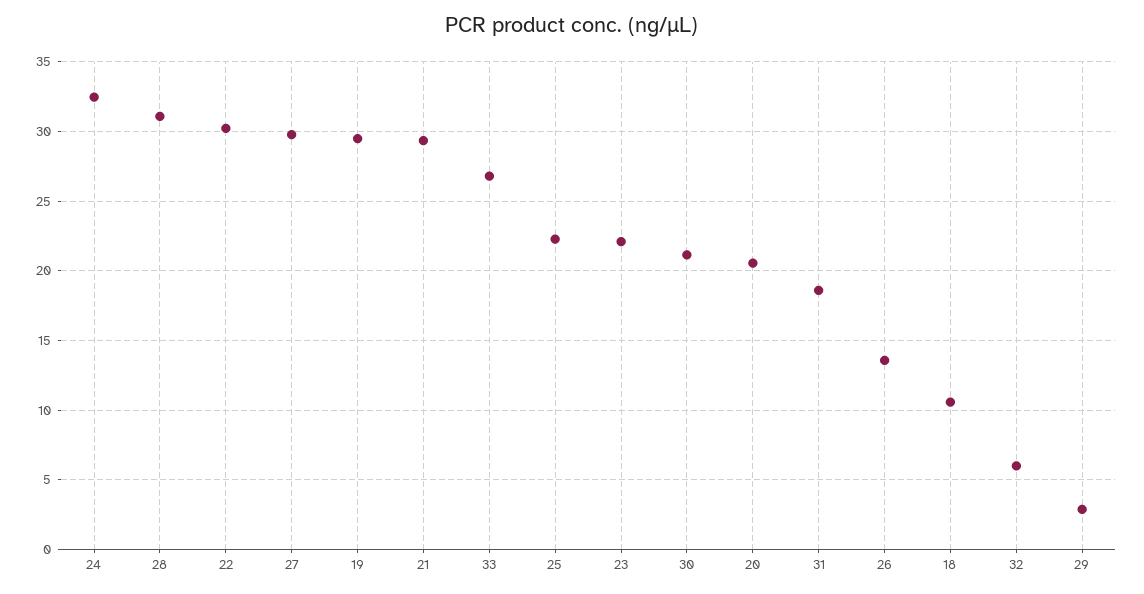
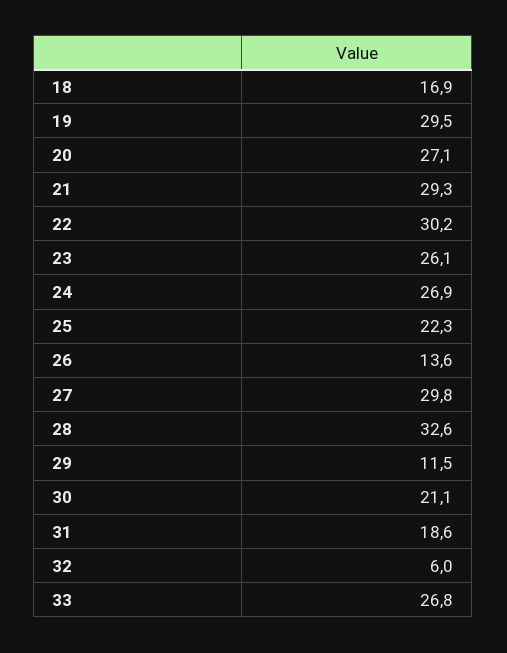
24: 32.5 -> 26.9
28: 31 -> 32.6
23: 22 -> 26.1
20: 20.5 -> 27.1
18: 10.5 -> 16.9
29: 3 -> 11.5

